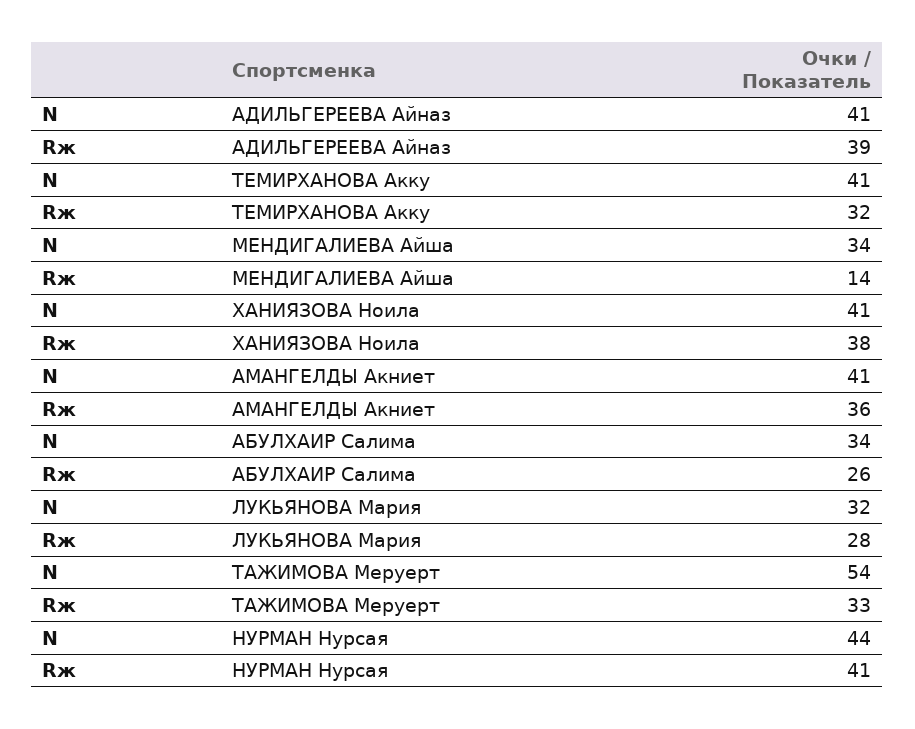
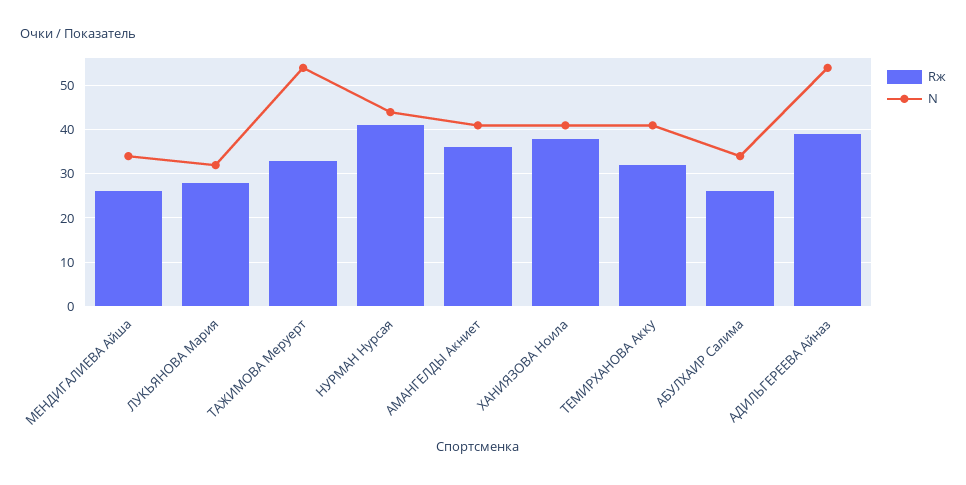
N, АДИЛЬГЕРЕЕВА Айназ: 41 -> 55
Rж, МЕНДИГАЛИЕВА Айша: 14 -> 25

